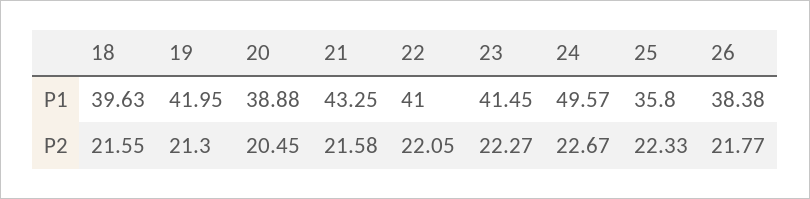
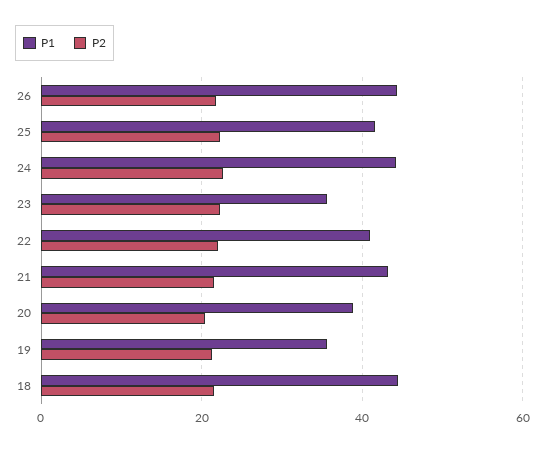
P1, 18: 39.63 -> 44
P1, 19: 41.95 -> 36
P1, 23: 41.45 -> 36
P1, 24: 49.57 -> 44
P1, 25: 35.8 -> 42
P1, 26: 38.38 -> 44

